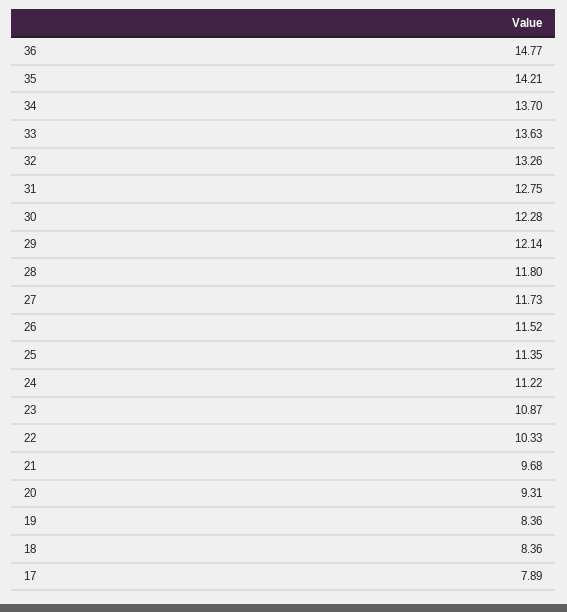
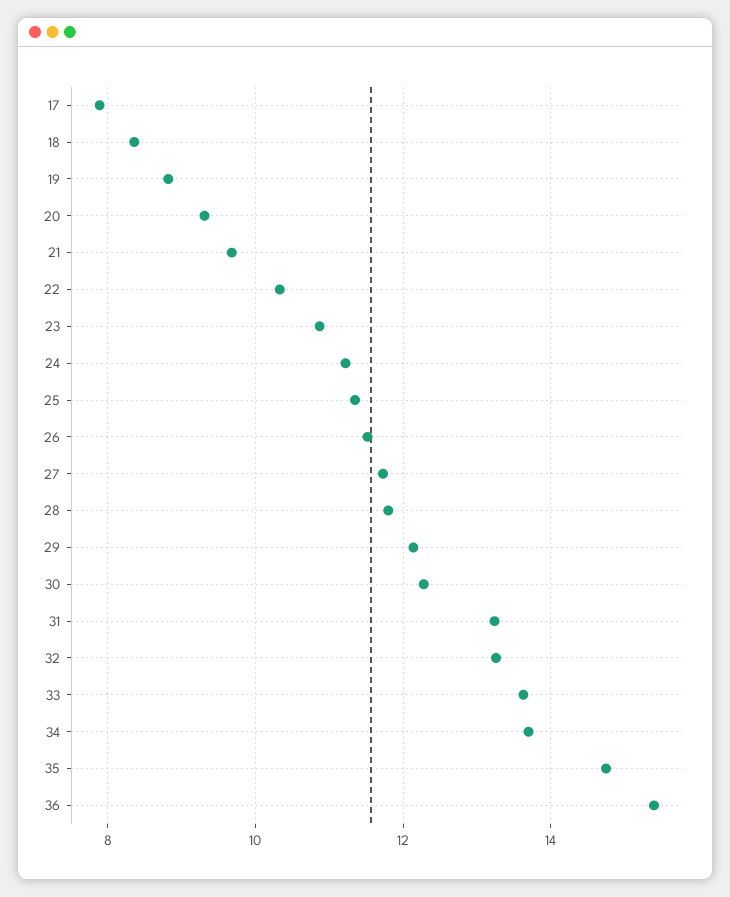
36: 14.77 -> 15.4
35: 14.21 -> 14.8
31: 12.75 -> 13.2
19: 8.36 -> 8.8

